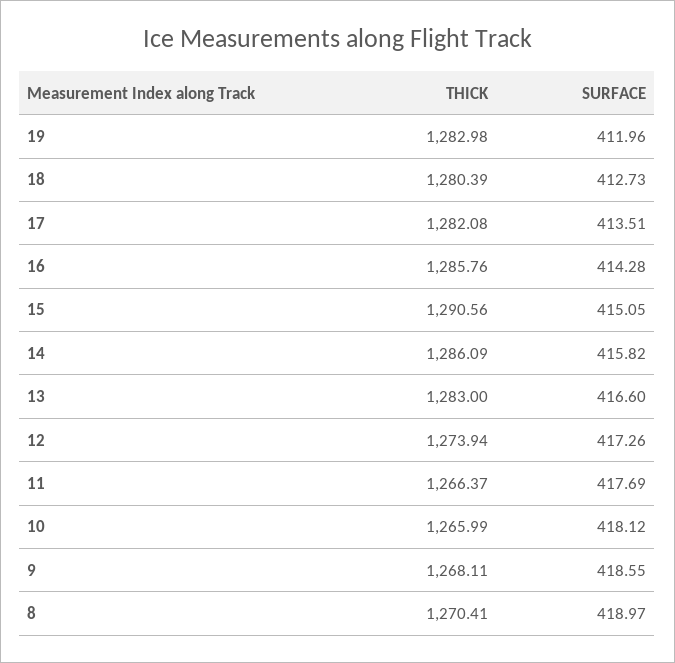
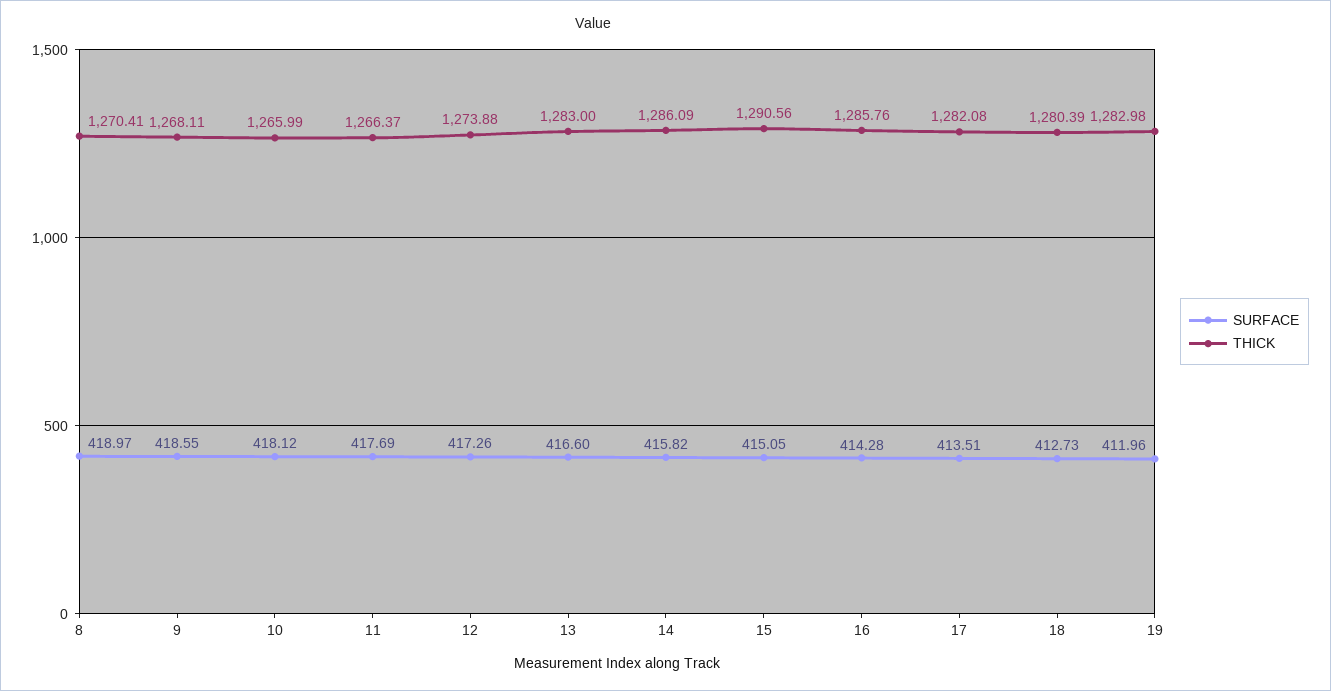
THICK, 12: 1273.94 -> 1273.88

